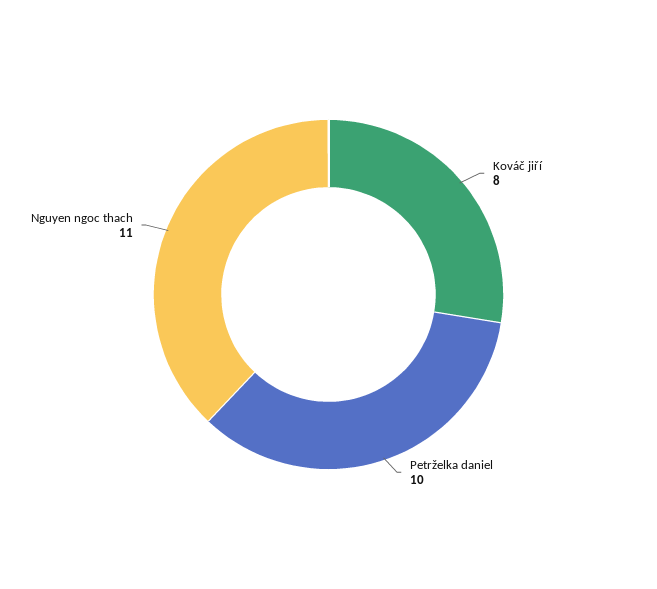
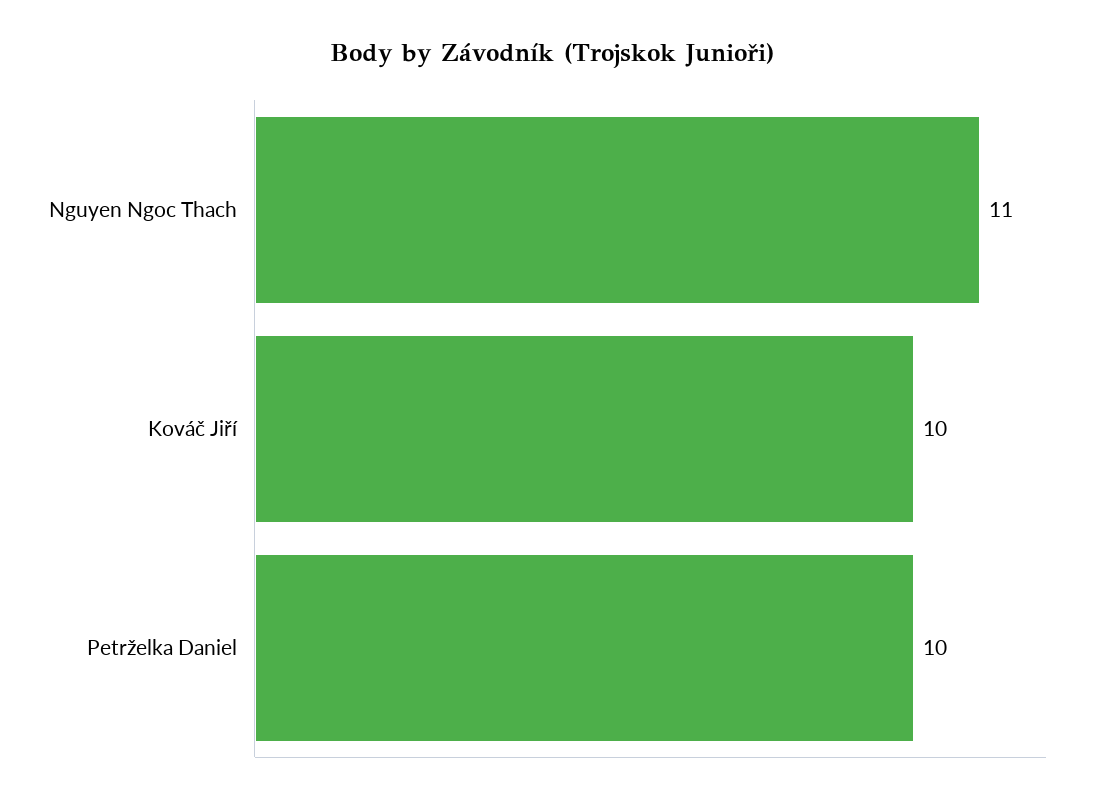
Kováč jiří: 8 -> 10

